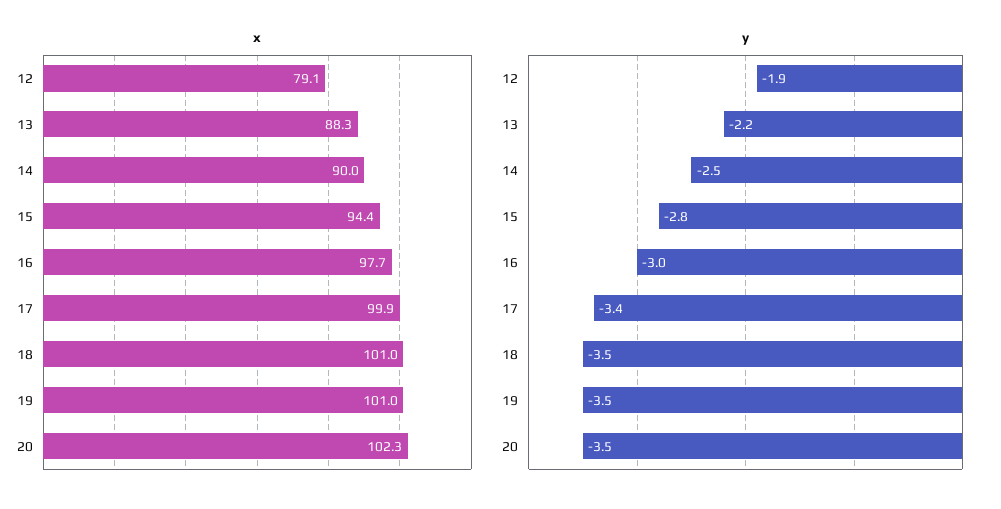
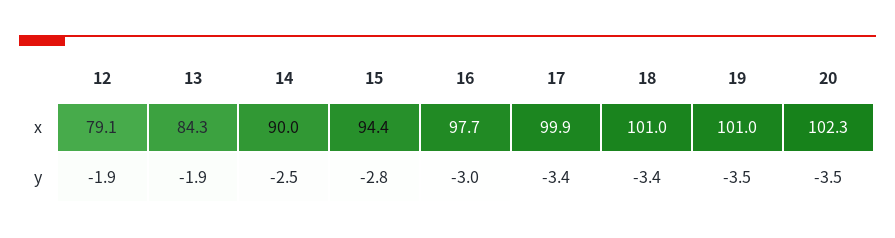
x, 13: 88.3 -> 84.3
y, 13: -2.2 -> -1.9
y, 18: -3.5 -> -3.4

